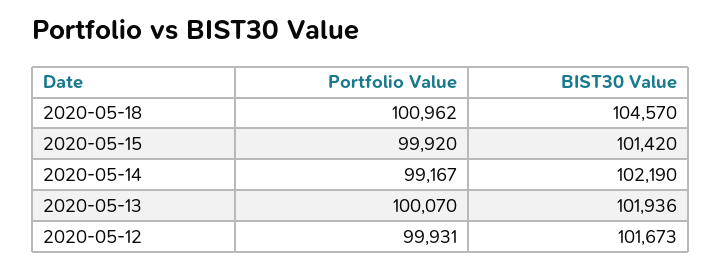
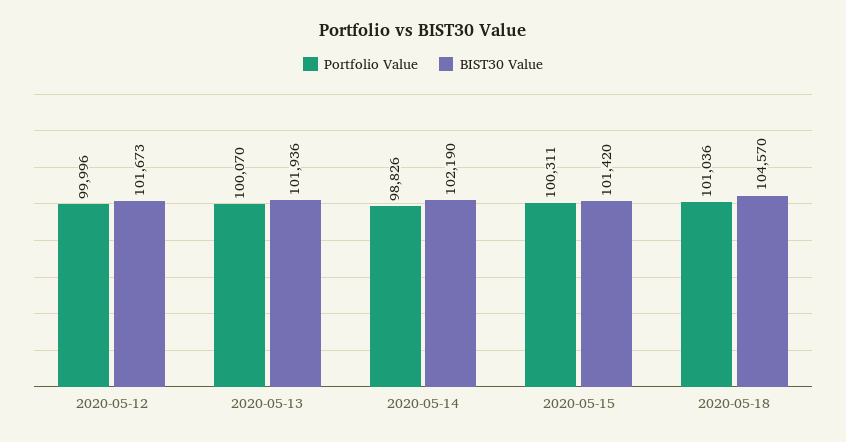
Portfolio Value, 2020-05-18: 100962 -> 101036
Portfolio Value, 2020-05-15: 99920 -> 100311
Portfolio Value, 2020-05-14: 99167 -> 98826
Portfolio Value, 2020-05-12: 99931 -> 99996

